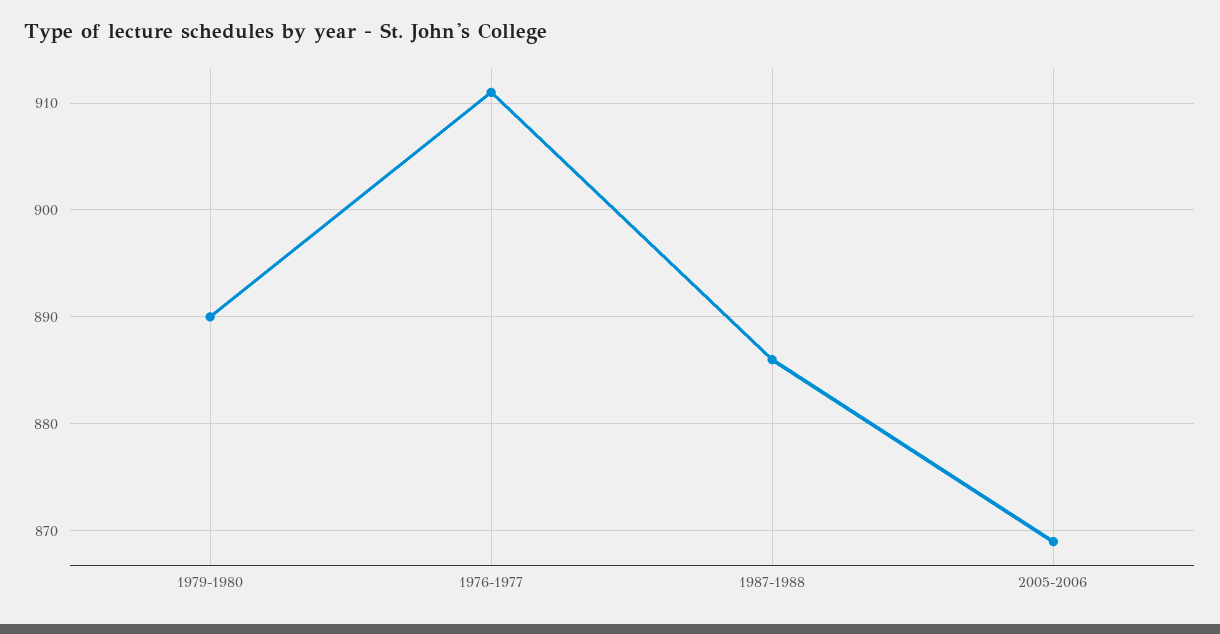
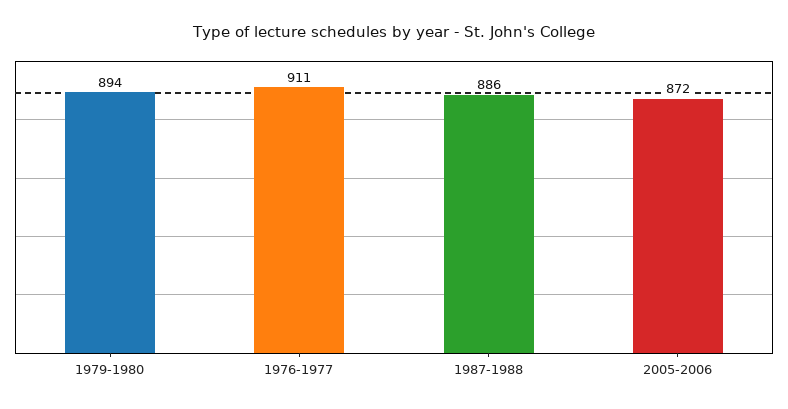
1979-1980: 890 -> 894
2005-2006: 869 -> 872

